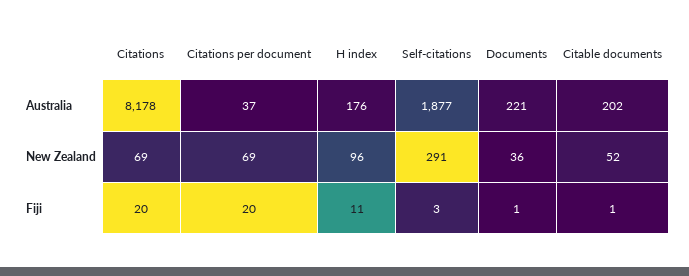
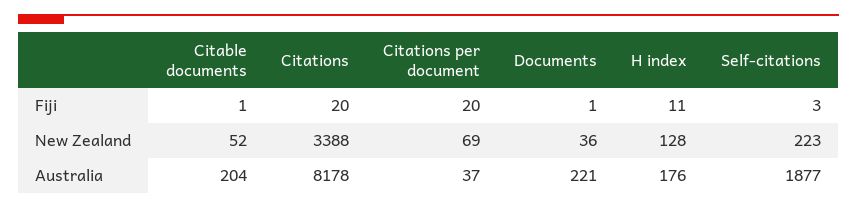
Citable documents, Australia: 202 -> 204
Citations, New Zealand: 69 -> 3388
H index, New Zealand: 96 -> 128
Self-citations, New Zealand: 291 -> 223

